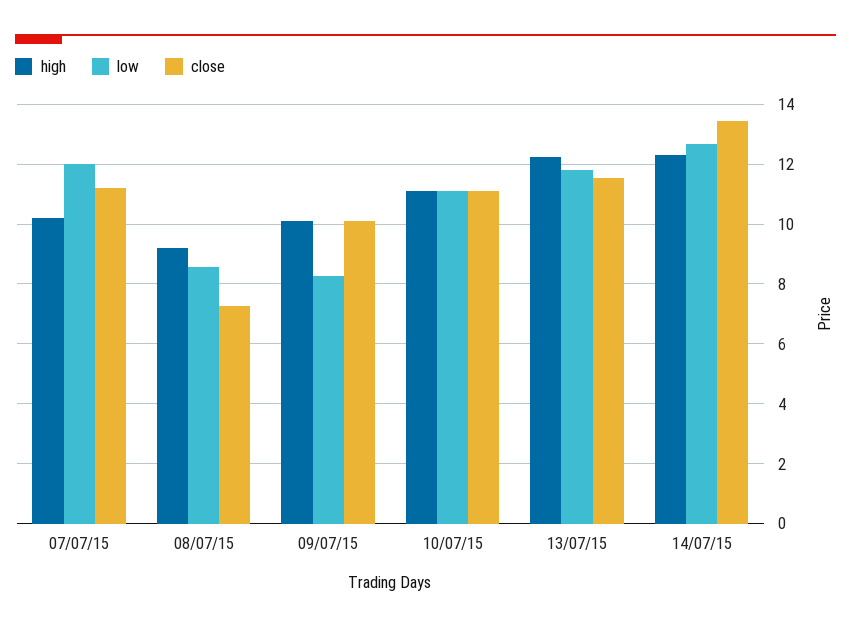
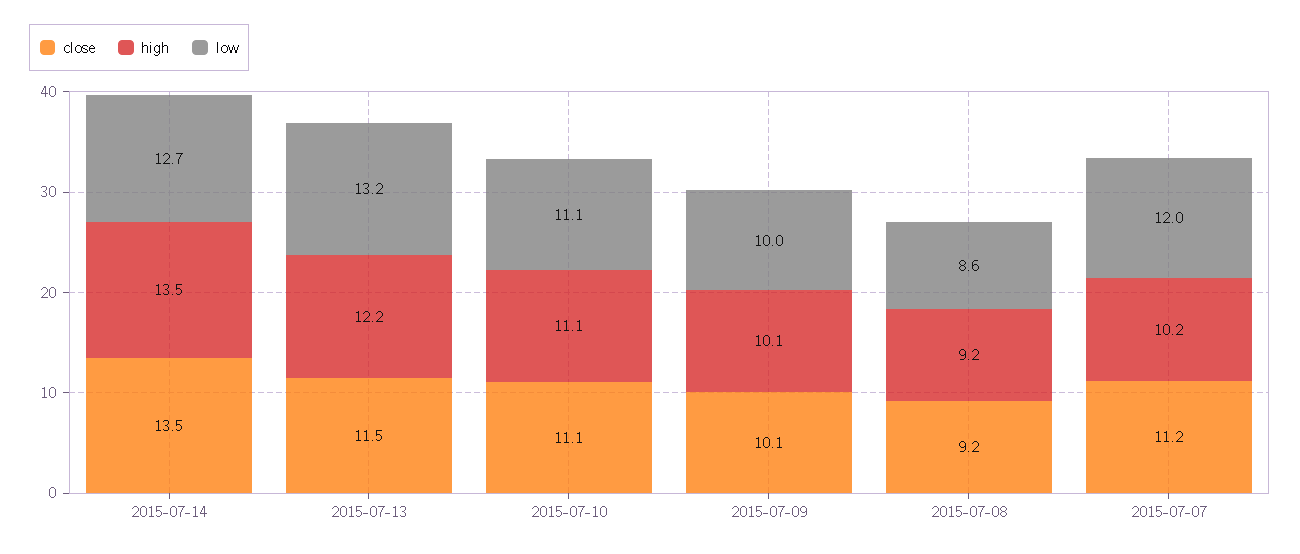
close, 08/07/15: 7.25 -> 9.2
low, 09/07/15: 8.25 -> 10
low, 13/07/15: 11.75 -> 13.2
high, 14/07/15: 12.25 -> 13.5

